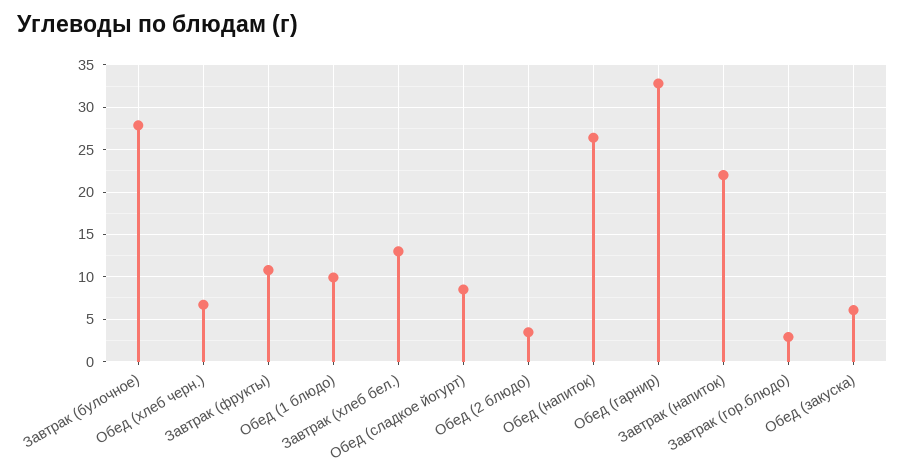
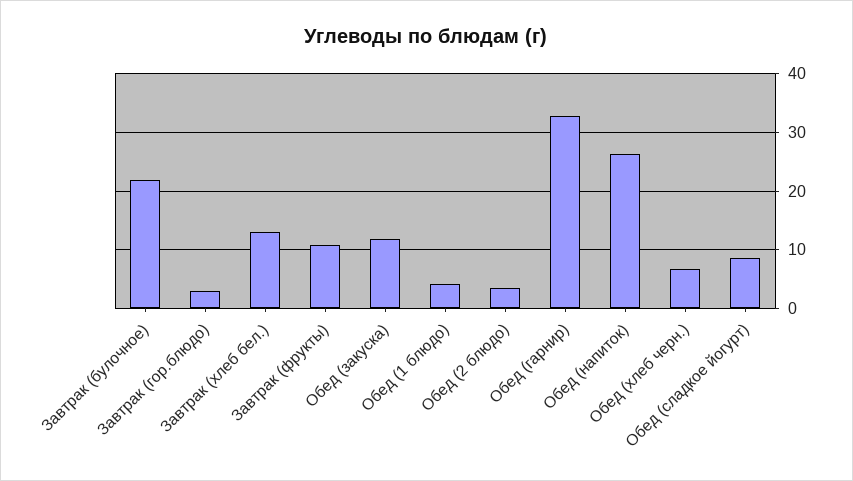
Завтрак (булочное): 28 -> 22
Обед (1 блюдо): 10 -> 4
Завтрак (напиток): 22 -> none
Обед (закуска): 6 -> 12

